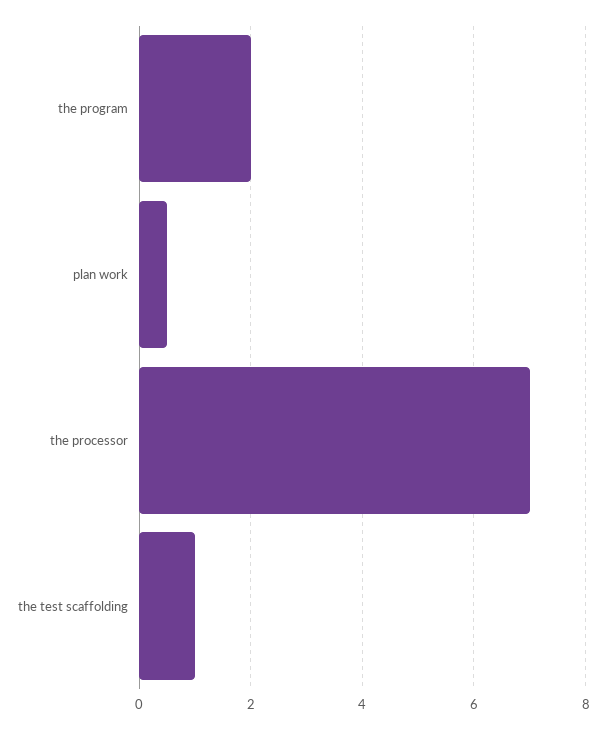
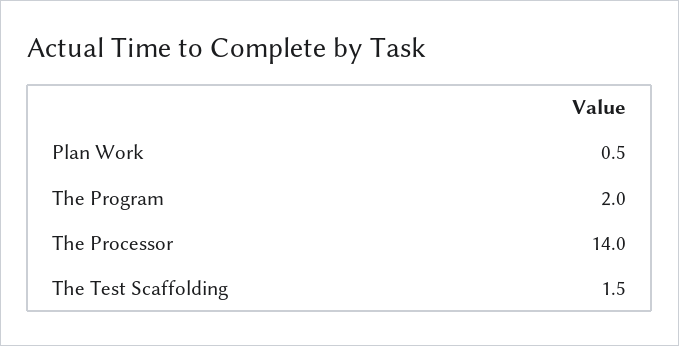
the processor: 7 -> 14
the test scaffolding: 1 -> 1.5

